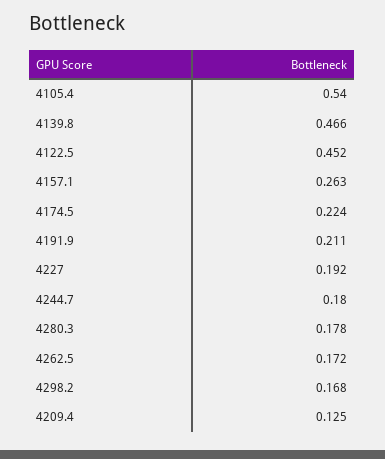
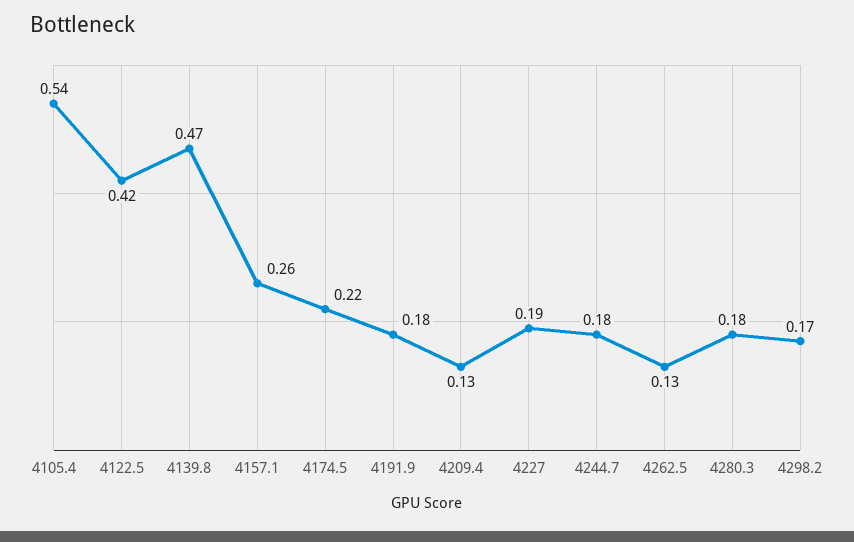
4122.5: 0.452 -> 0.42
4191.9: 0.211 -> 0.18
4262.5: 0.172 -> 0.13

